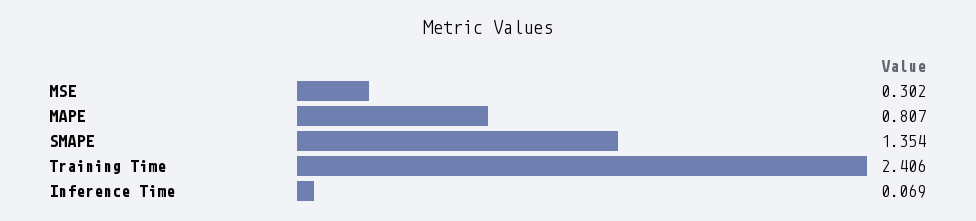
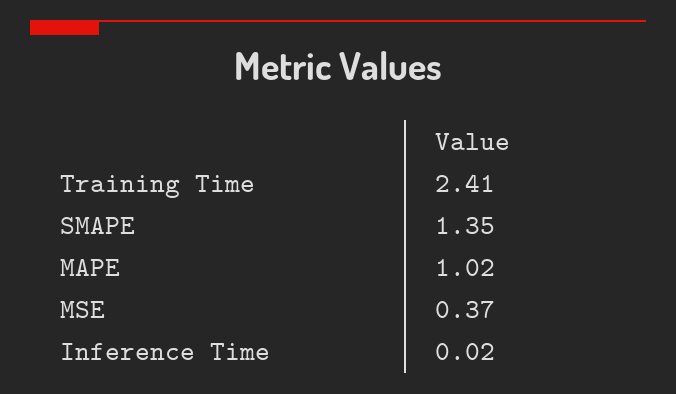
MSE: 0.302 -> 0.37
MAPE: 0.807 -> 1.02
Inference Time: 0.069 -> 0.02

